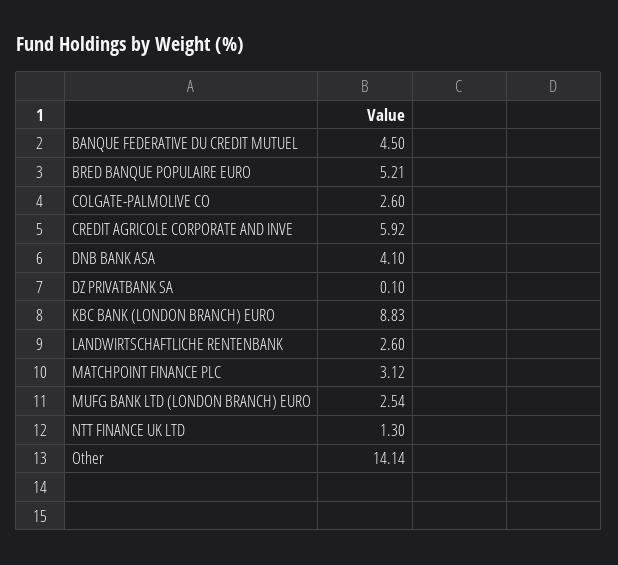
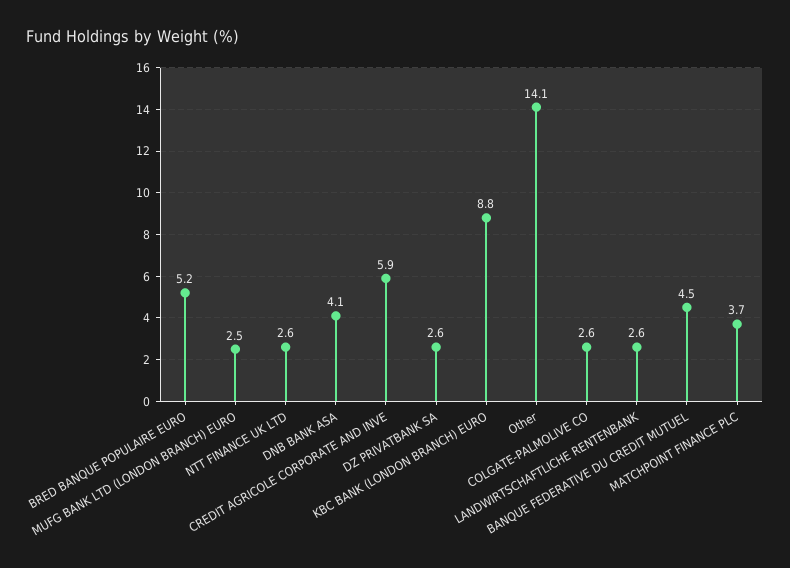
DZ PRIVATBANK SA: 0.1 -> 2.6
MATCHPOINT FINANCE PLC: 3.12 -> 3.7
NTT FINANCE UK LTD: 1.3 -> 2.6

